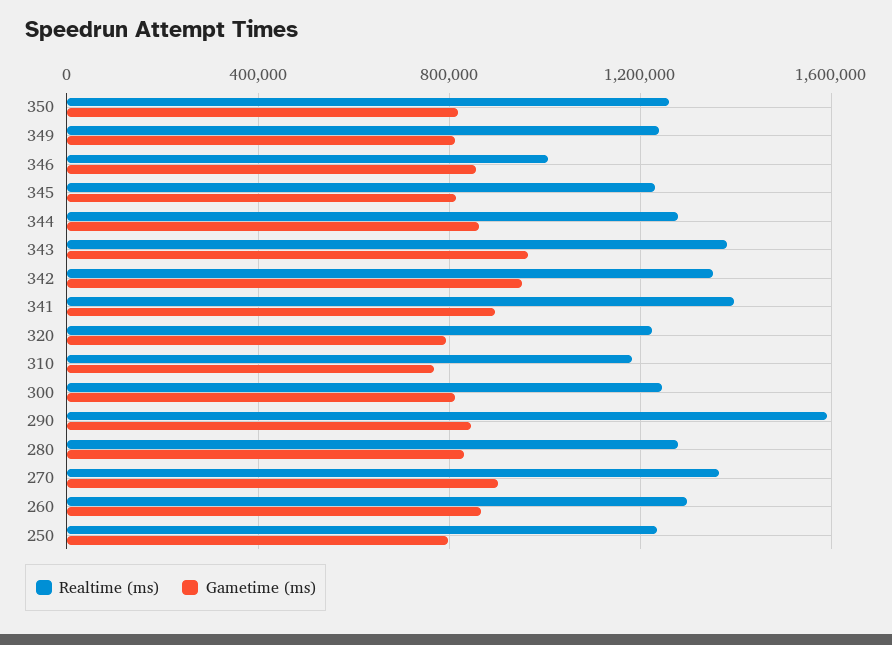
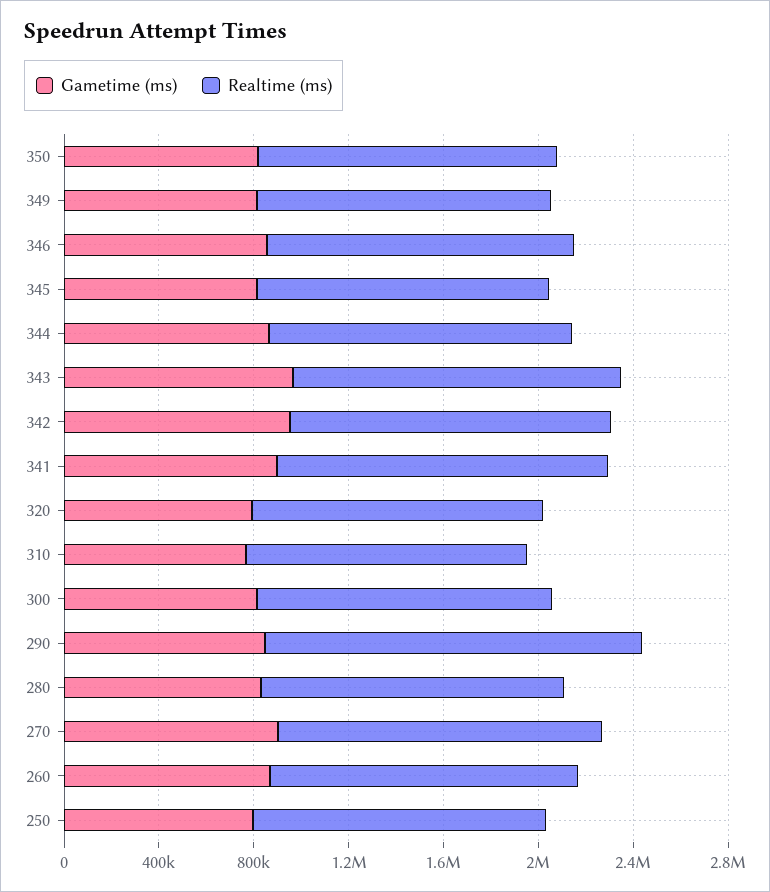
Realtime (ms), 346: 1000000 -> 1300000

